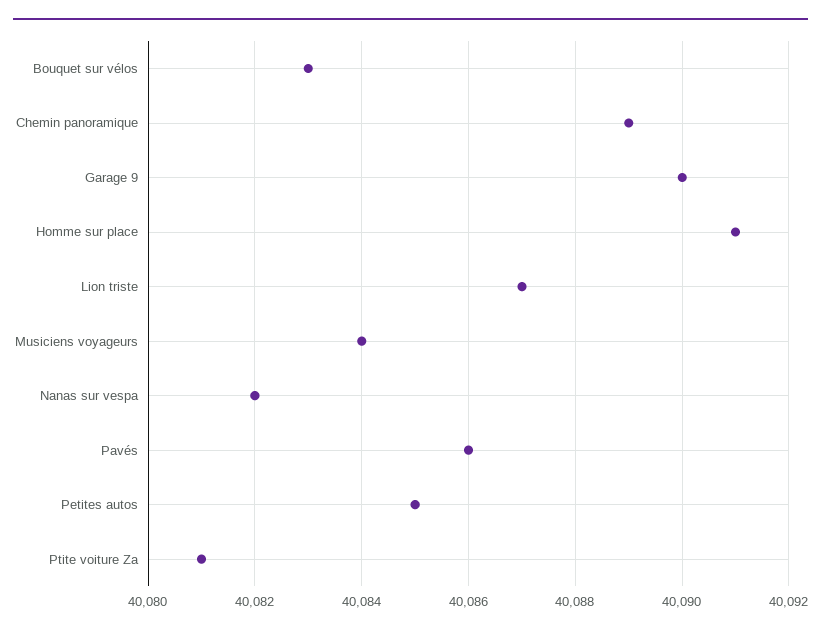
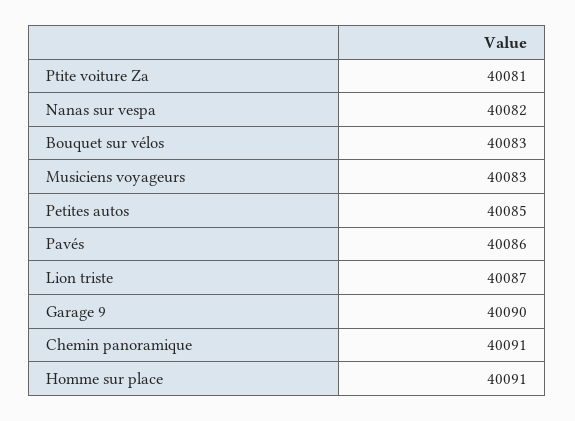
Chemin panoramique: 40089 -> 40091
Musiciens voyageurs: 40084 -> 40083

